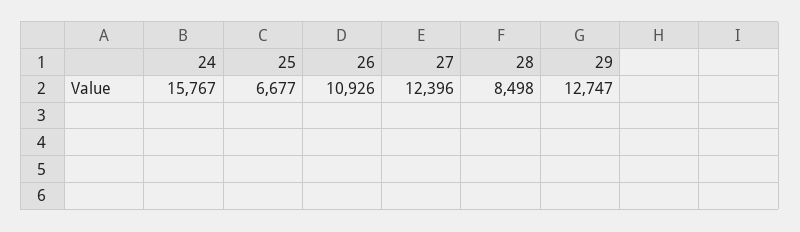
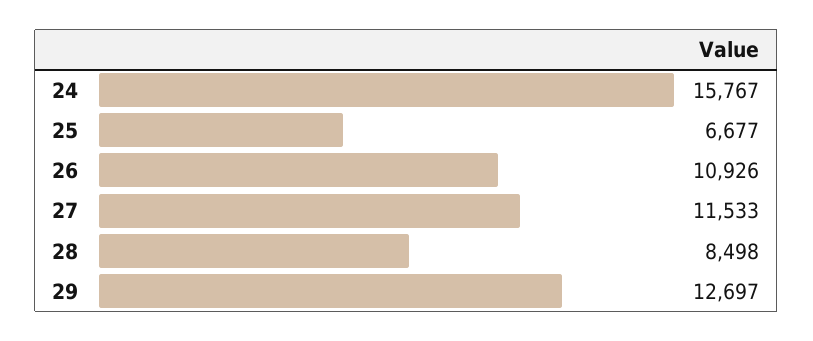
27: 12396 -> 11533
29: 12747 -> 12697

